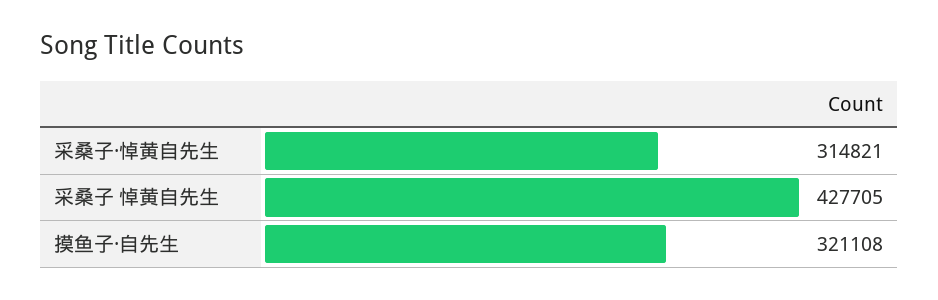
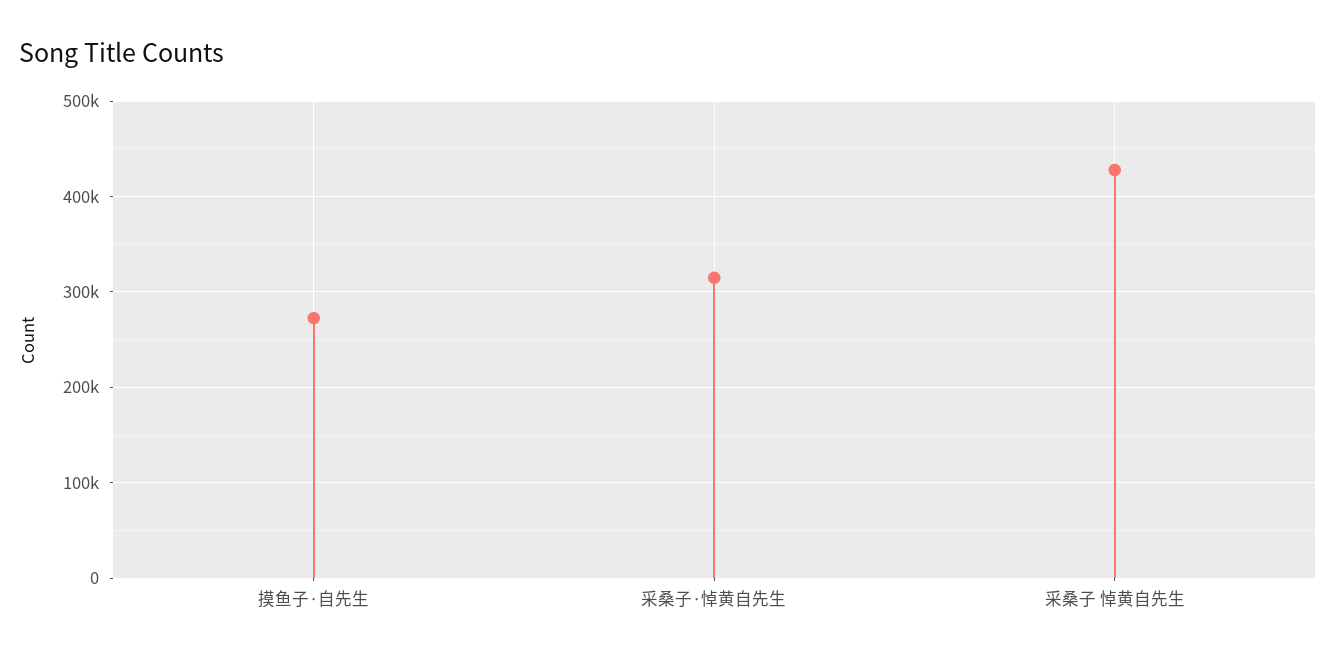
摸鱼子·自先生: 321108 -> 270000

